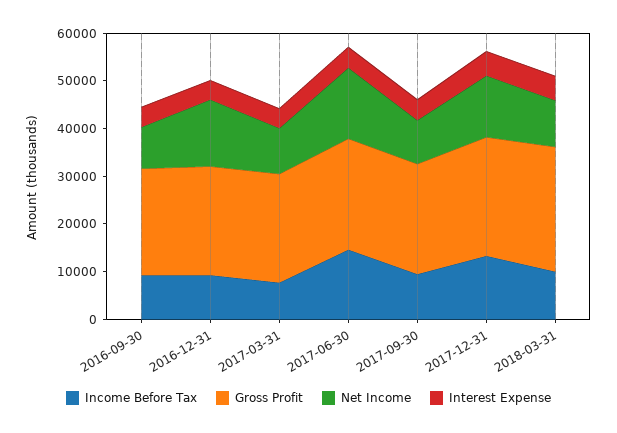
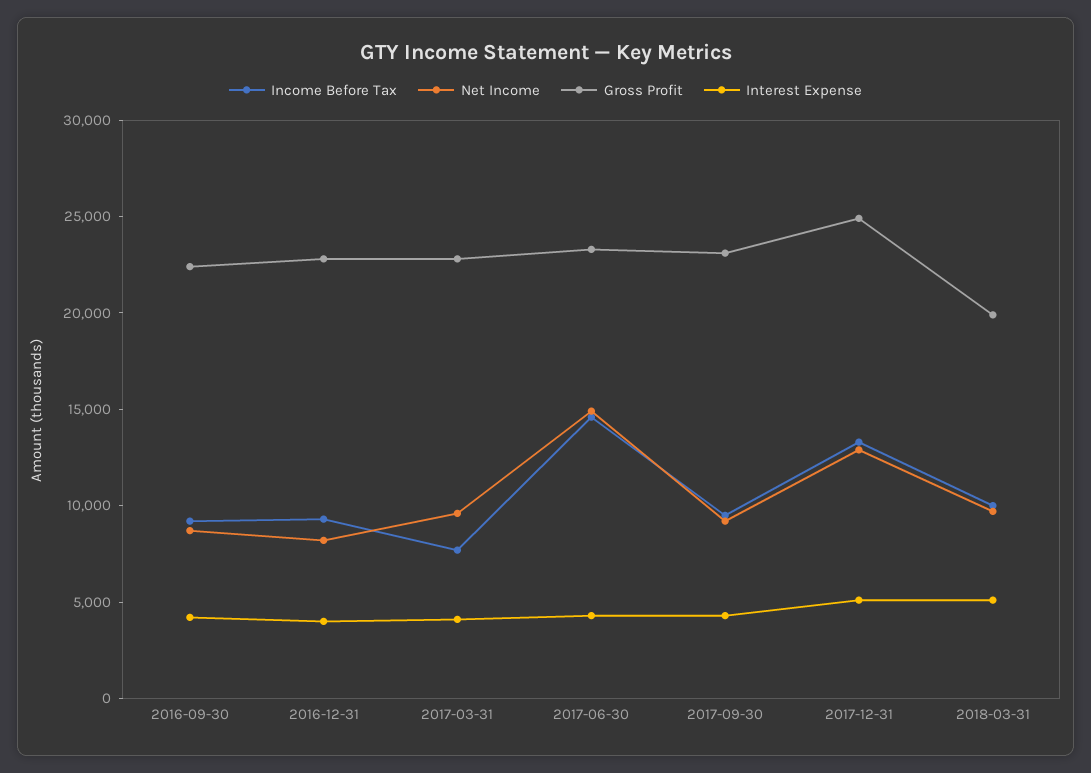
Net Income, 2016-12-31: 14000 -> 8000
Gross Profit, 2018-03-31: 26000 -> 20000

